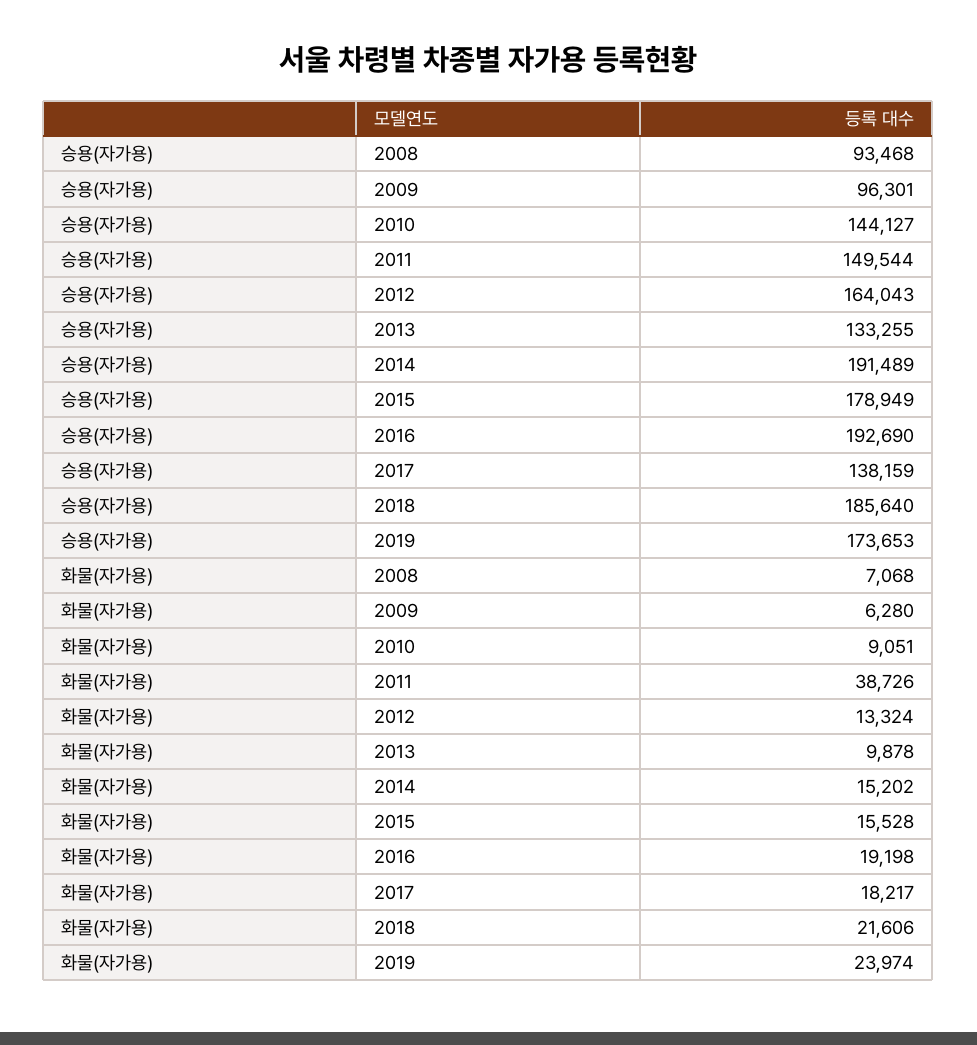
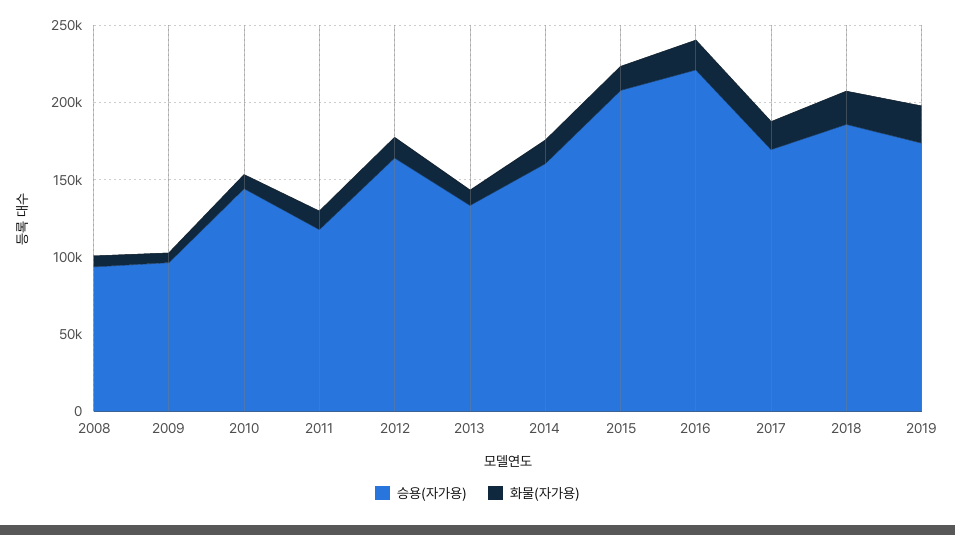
승용(자가용), 2011: 149544 -> 120000
승용(자가용), 2014: 191489 -> 160000
승용(자가용), 2015: 178949 -> 210000
승용(자가용), 2016: 192690 -> 220000
승용(자가용), 2017: 138159 -> 170000
화물(자가용), 2011: 38726 -> 10000

